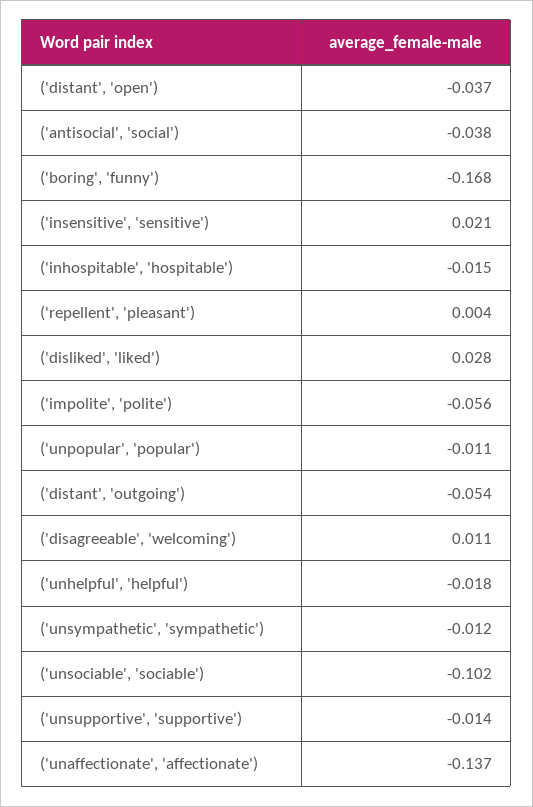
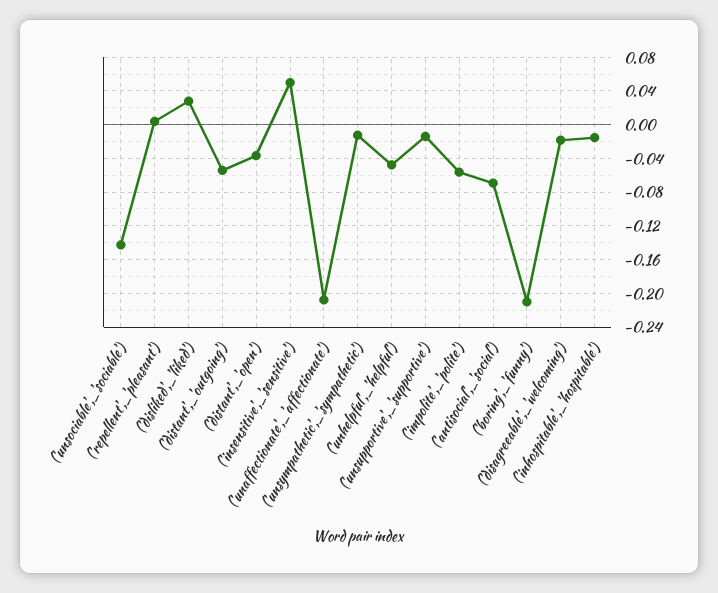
('antisocial', 'social'): -0.038 -> -0.07
('boring', 'funny'): -0.168 -> -0.21
('insensitive', 'sensitive'): 0.021 -> 0.05
('unpopular', 'popular'): -0.011 -> none
('disagreeable', 'welcoming'): 0.011 -> -0.02
('unhelpful', 'helpful'): -0.018 -> -0.05
('unsociable', 'sociable'): -0.102 -> -0.14
('unaffectionate', 'affectionate'): -0.137 -> -0.21

